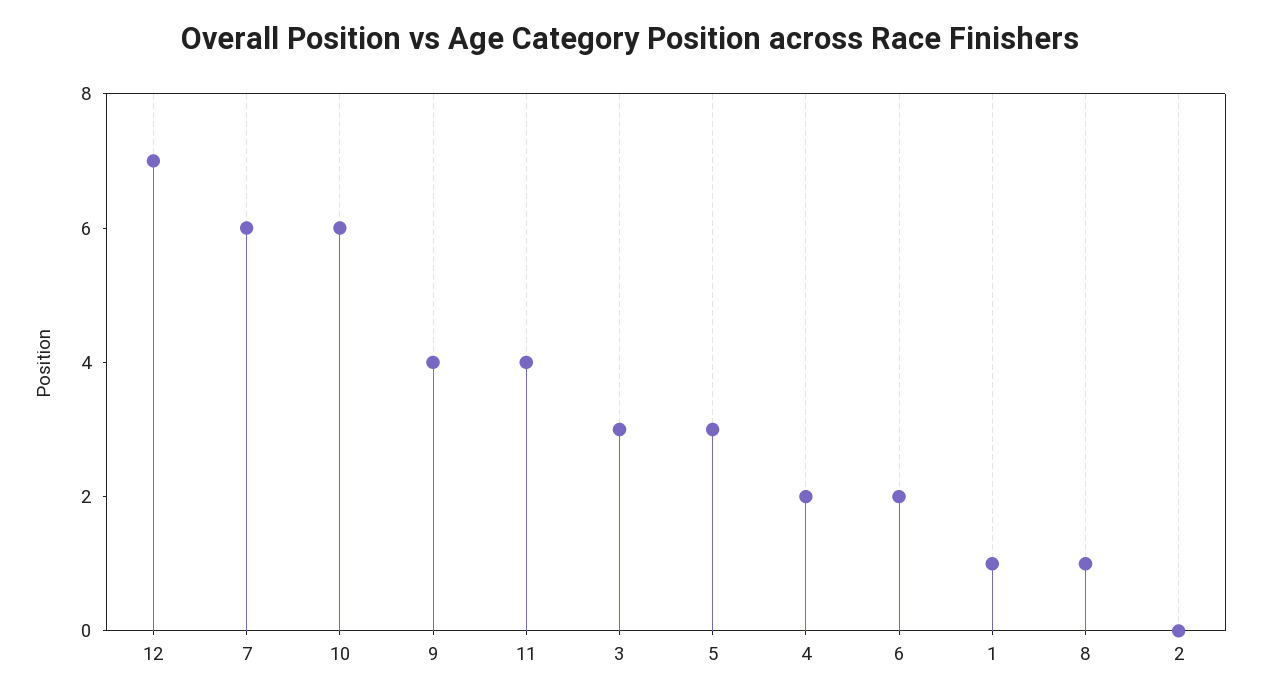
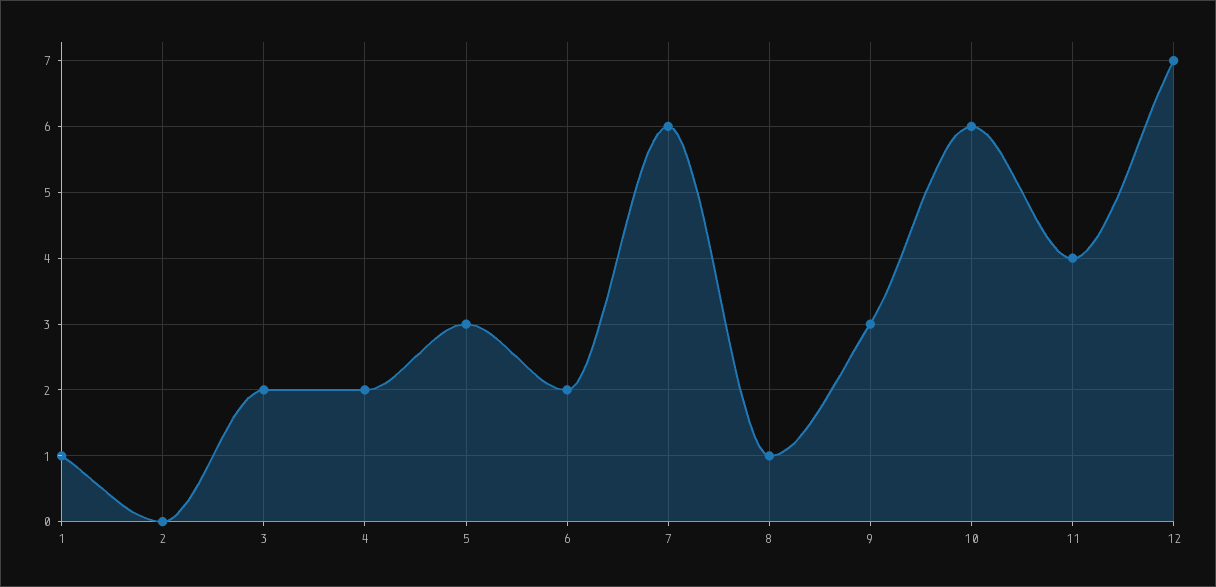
9: 4 -> 3
3: 3 -> 2

